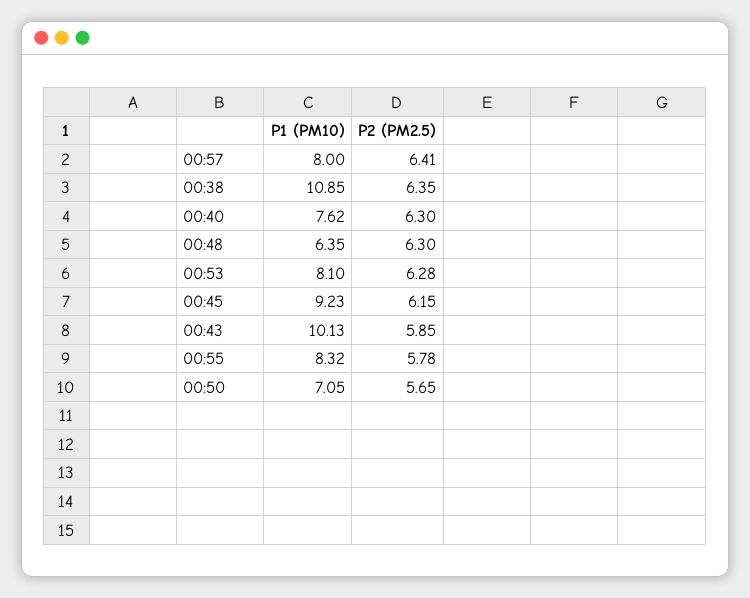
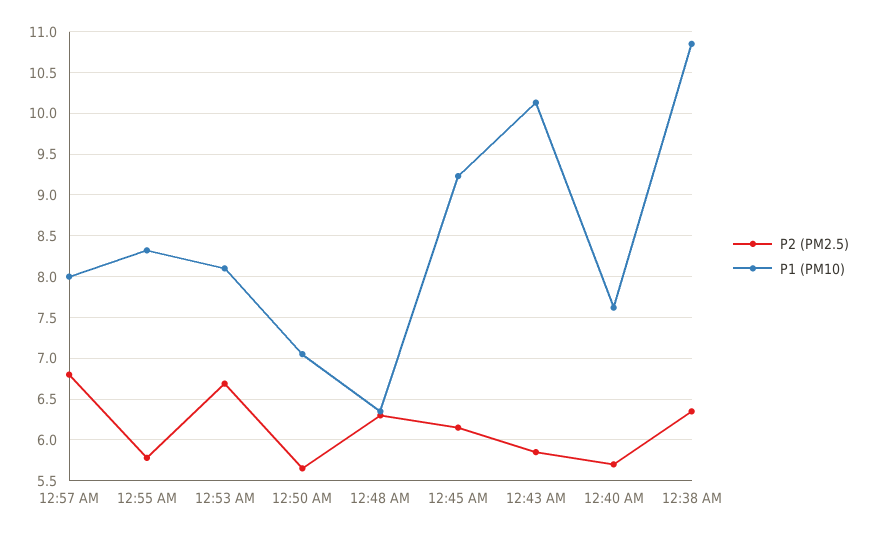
P2 (PM2.5), 00:57: 6.41 -> 6.8
P2 (PM2.5), 00:40: 6.3 -> 5.7
P2 (PM2.5), 00:53: 6.28 -> 6.7

